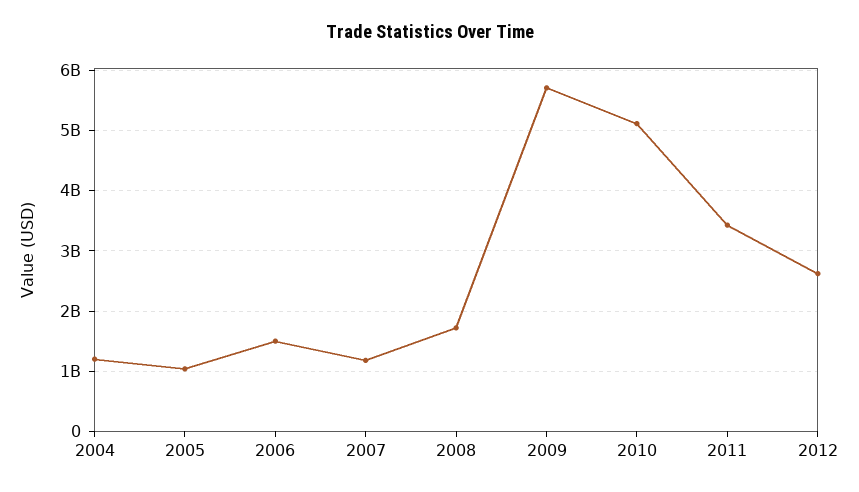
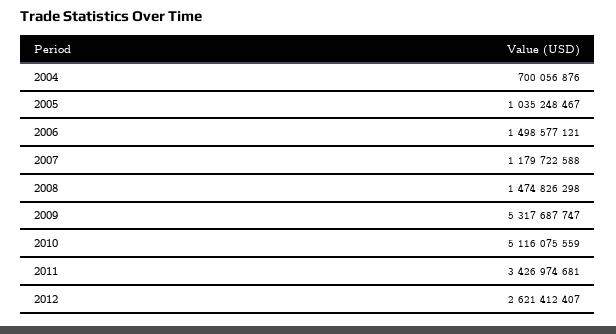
2004: 1200000000 -> 700056876
2008: 1700000000 -> 1474826298
2009: 5700000000 -> 5317687747

